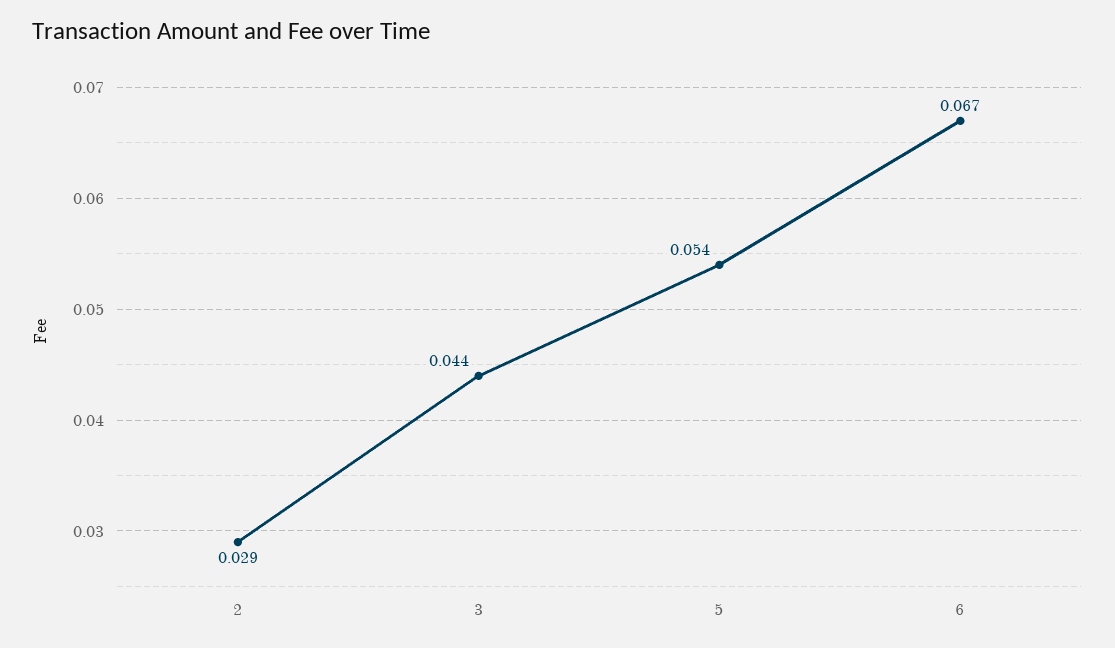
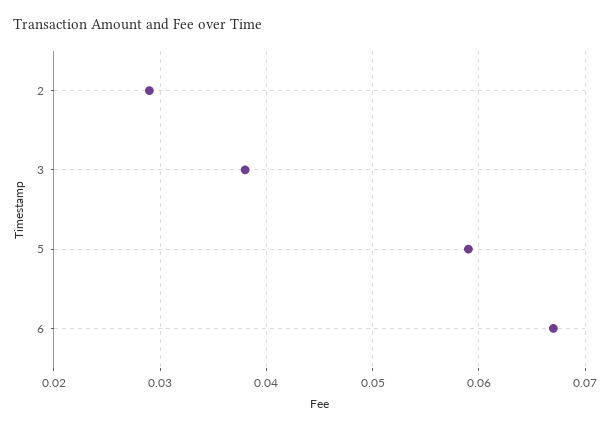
3: 0.044 -> 0.038
5: 0.054 -> 0.059

